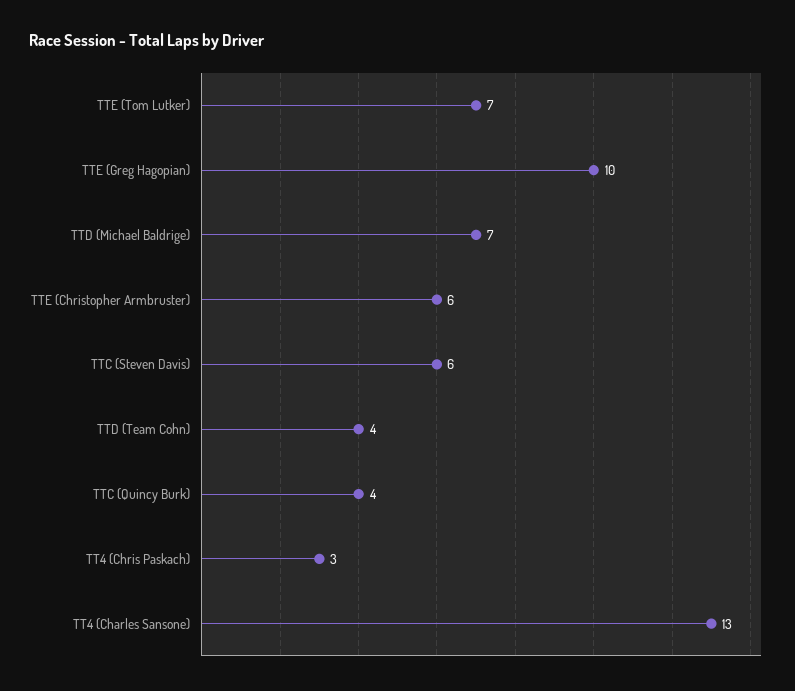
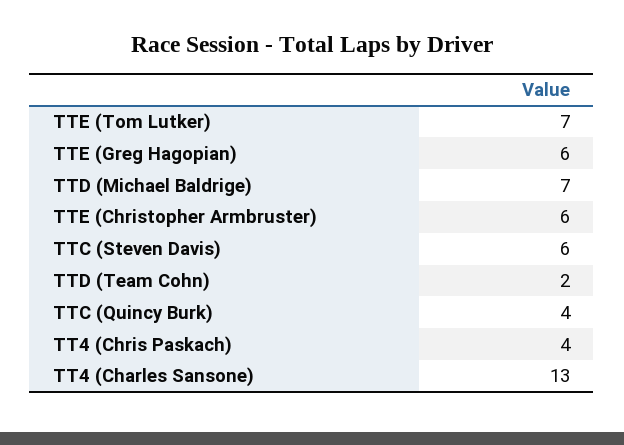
TTE (Greg Hagopian): 10 -> 6
TTD (Team Cohn): 4 -> 2
TT4 (Chris Paskach): 3 -> 4

